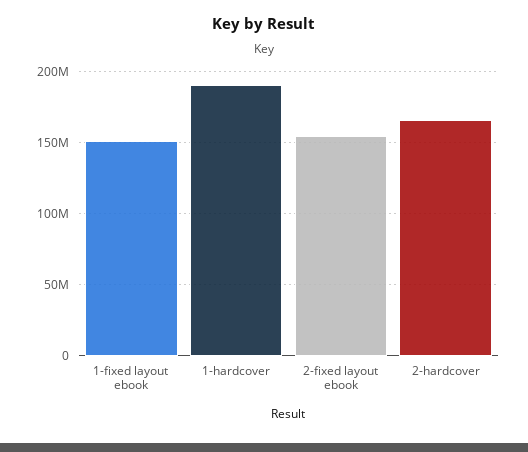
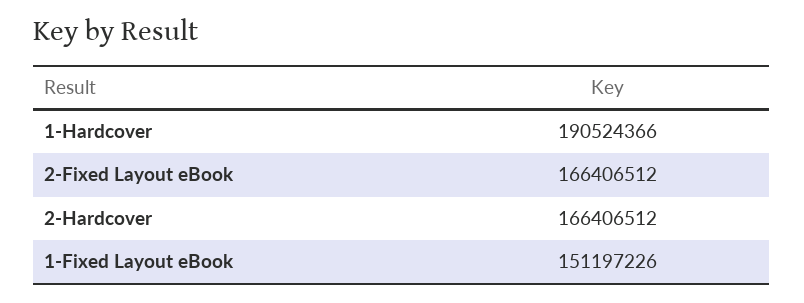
2-fixed layout ebook: 155000000 -> 166406512

